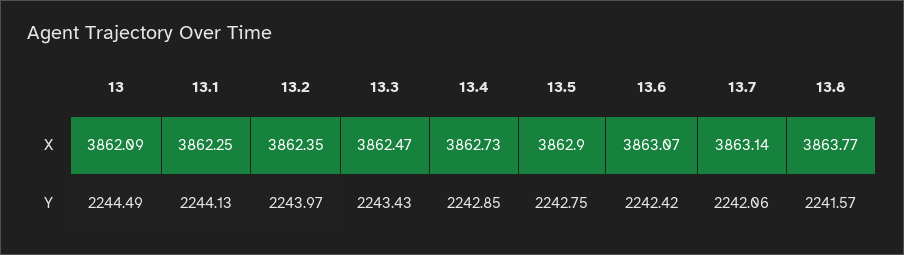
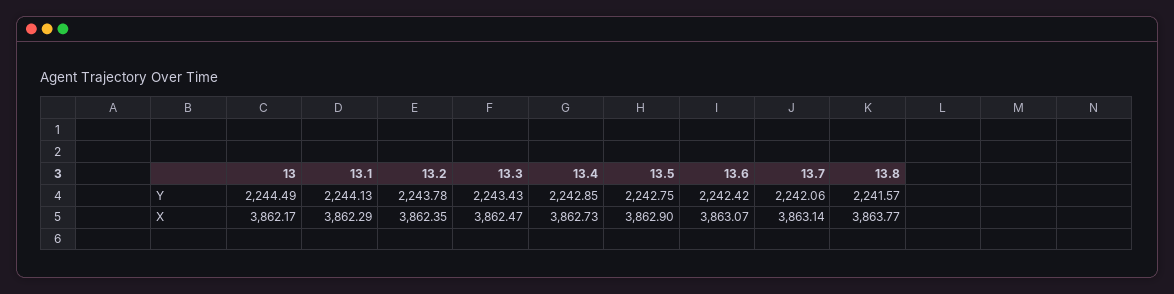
13, X: 3862.09 -> 3862.17
13.1, X: 3862.25 -> 3862.29
13.2, Y: 2243.97 -> 2243.78

